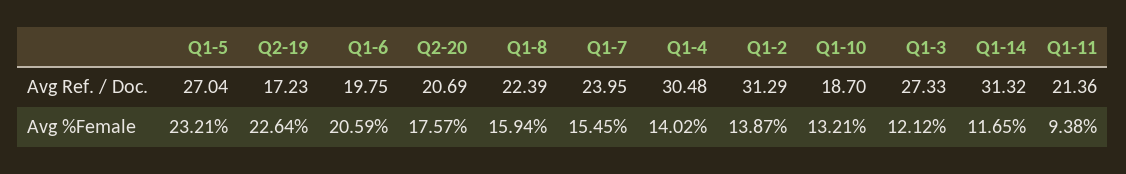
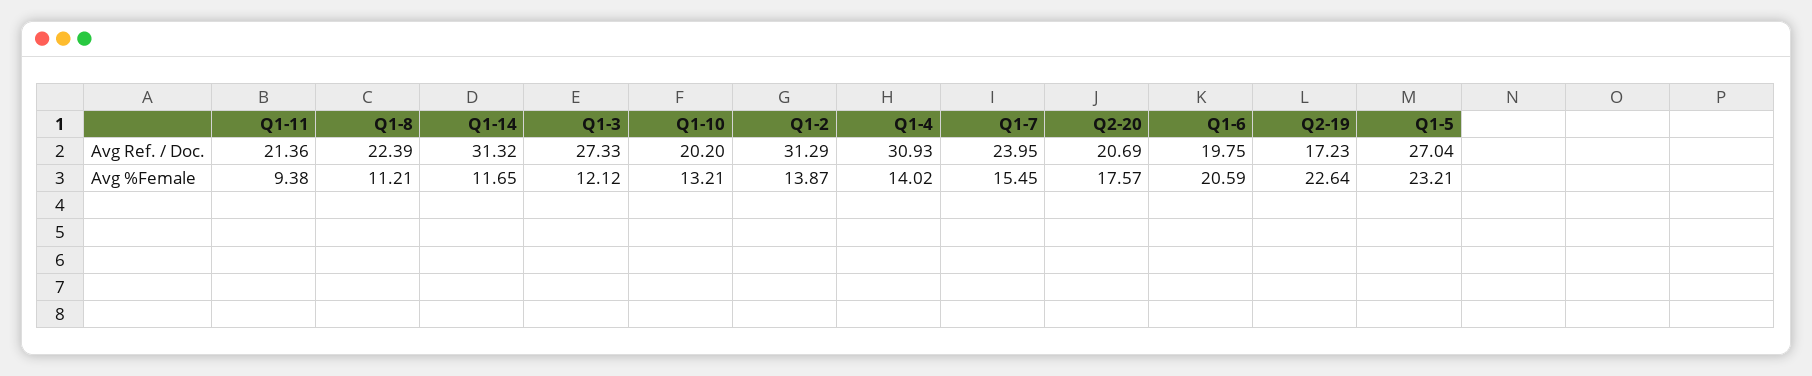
Q1-4, Avg Ref. / Doc.: 30.48 -> 30.93
Q1-10, Avg Ref. / Doc.: 18.7 -> 20.2
Q1-8, Avg %Female: 15.94 -> 11.21

